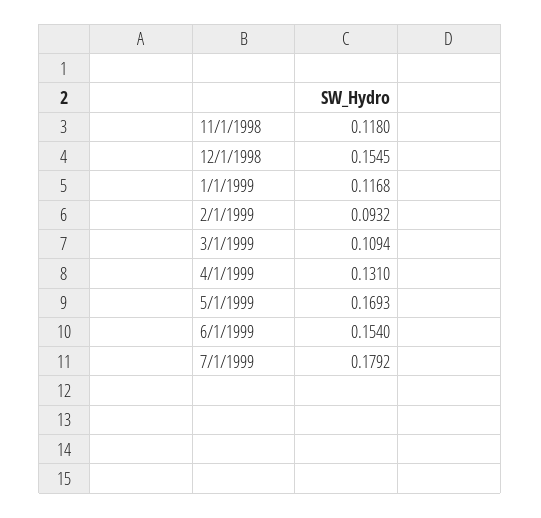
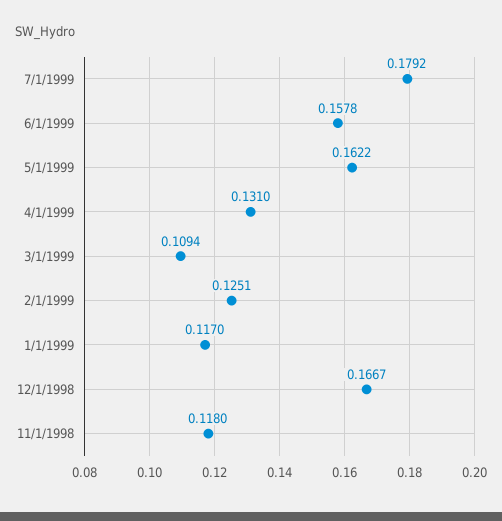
12/1/1998: 0.1545 -> 0.1667
1/1/1999: 0.1168 -> 0.117
2/1/1999: 0.0932 -> 0.1251
5/1/1999: 0.1693 -> 0.1622
6/1/1999: 0.154 -> 0.1578

